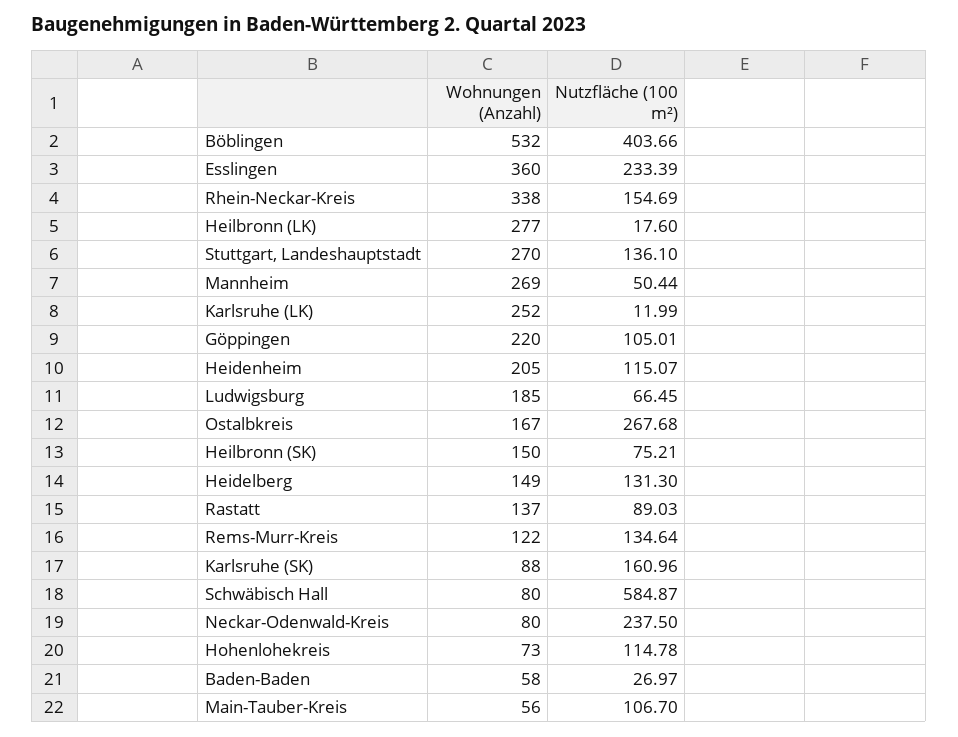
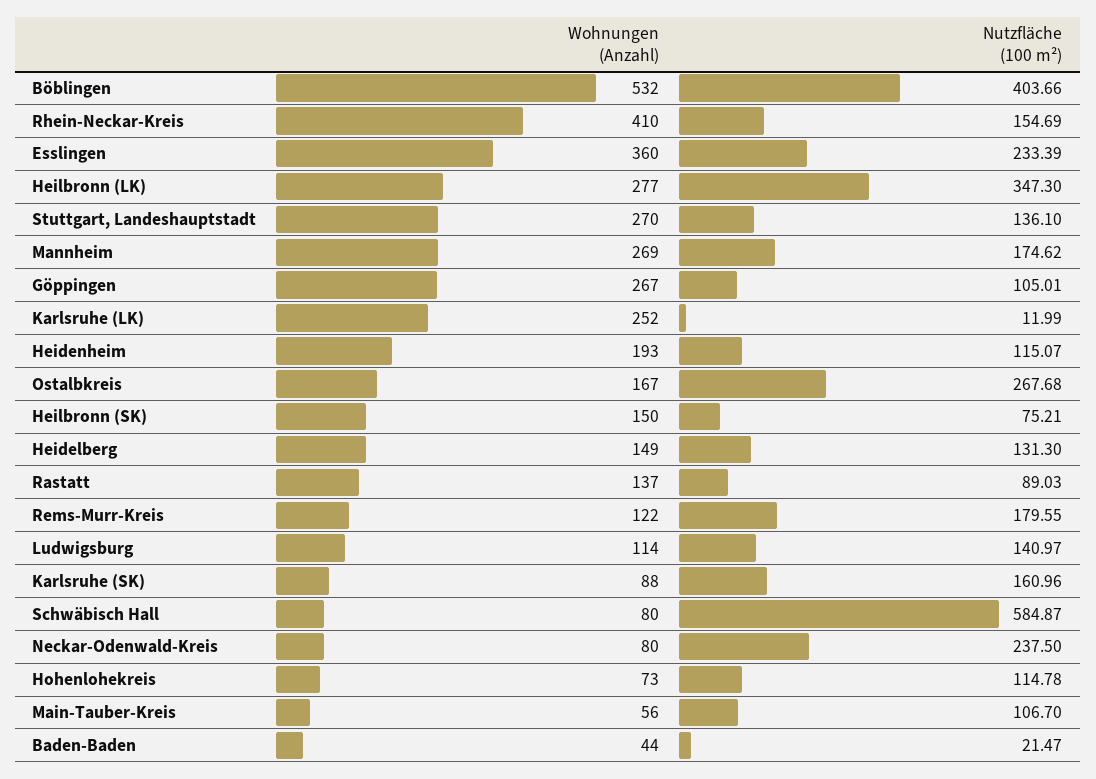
Wohnungen (Anzahl), Rhein-Neckar-Kreis: 338 -> 410
Nutzfläche (100 m²), Heilbronn (LK): 17.6 -> 347.3
Nutzfläche (100 m²), Mannheim: 50.44 -> 174.62
Wohnungen (Anzahl), Göppingen: 220 -> 267
Wohnungen (Anzahl), Heidenheim: 205 -> 193
Wohnungen (Anzahl), Ludwigsburg: 185 -> 114
Nutzfläche (100 m²), Ludwigsburg: 66.45 -> 140.97
Nutzfläche (100 m²), Rems-Murr-Kreis: 134.64 -> 179.55
Wohnungen (Anzahl), Baden-Baden: 58 -> 44
Nutzfläche (100 m²), Baden-Baden: 26.97 -> 21.47

